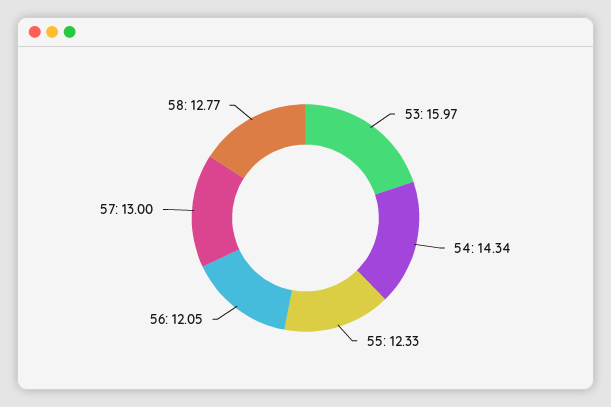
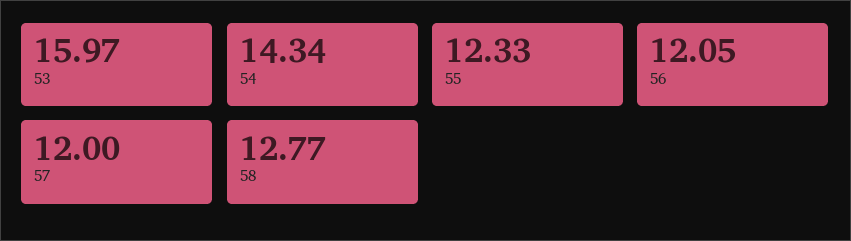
57: 13 -> 12

